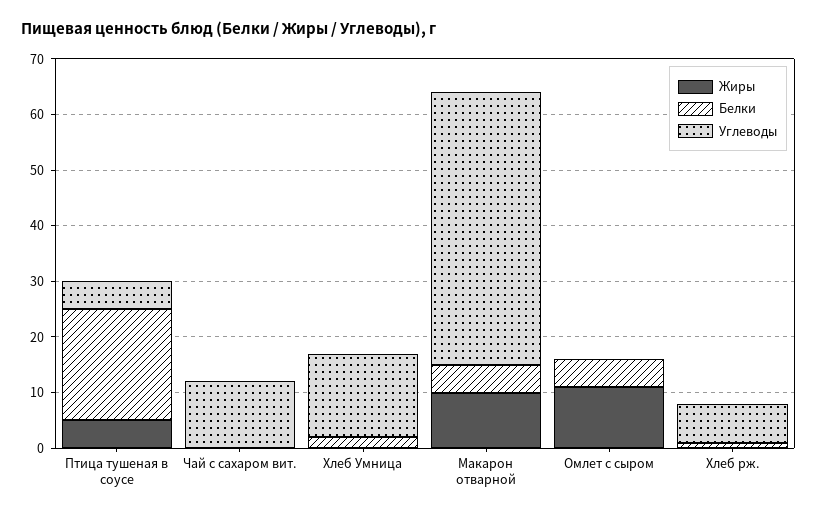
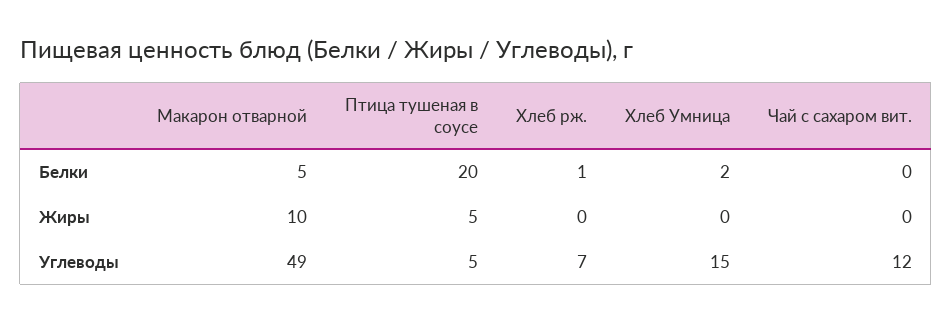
Жиры, Омлет с сыром: 10 -> none
Белки, Омлет с сыром: 5 -> none
Углеводы, Омлет с сыром: 0 -> none

